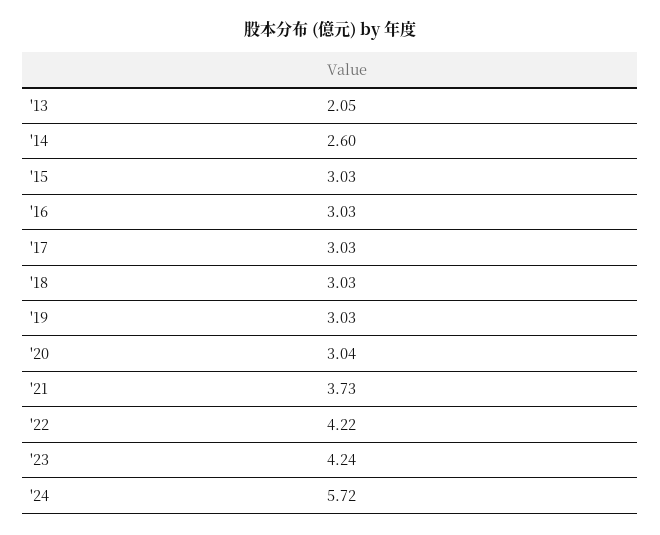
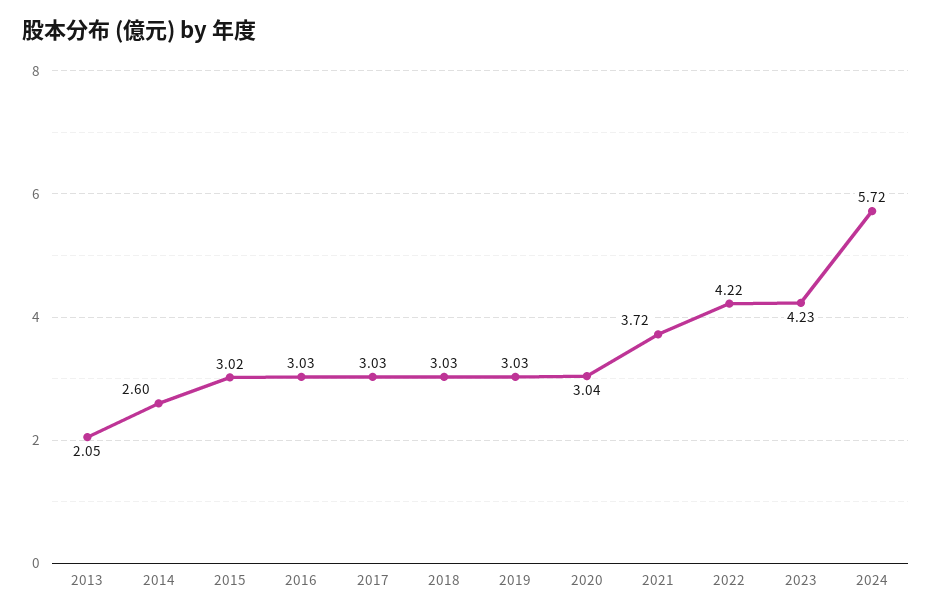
'15: 3.03 -> 3.02
'21: 3.73 -> 3.72
'23: 4.24 -> 4.23

